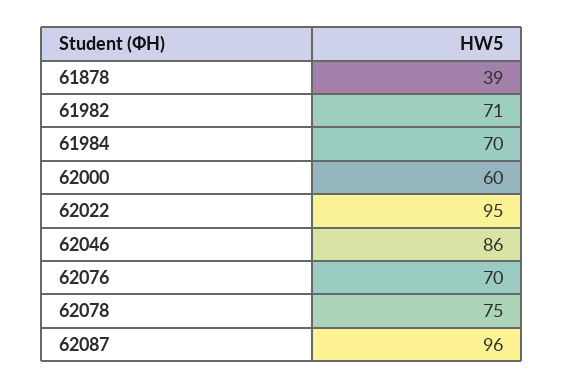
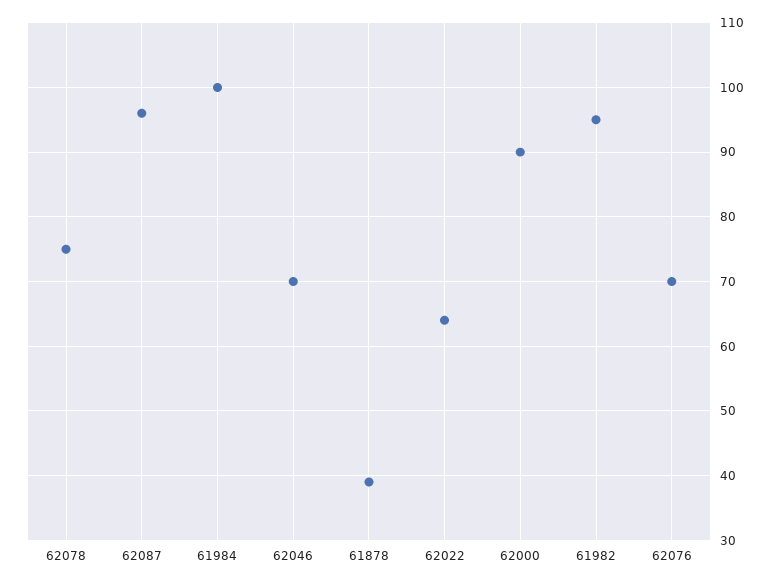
61982: 71 -> 95
61984: 70 -> 100
62000: 60 -> 90
62022: 95 -> 64
62046: 86 -> 70

